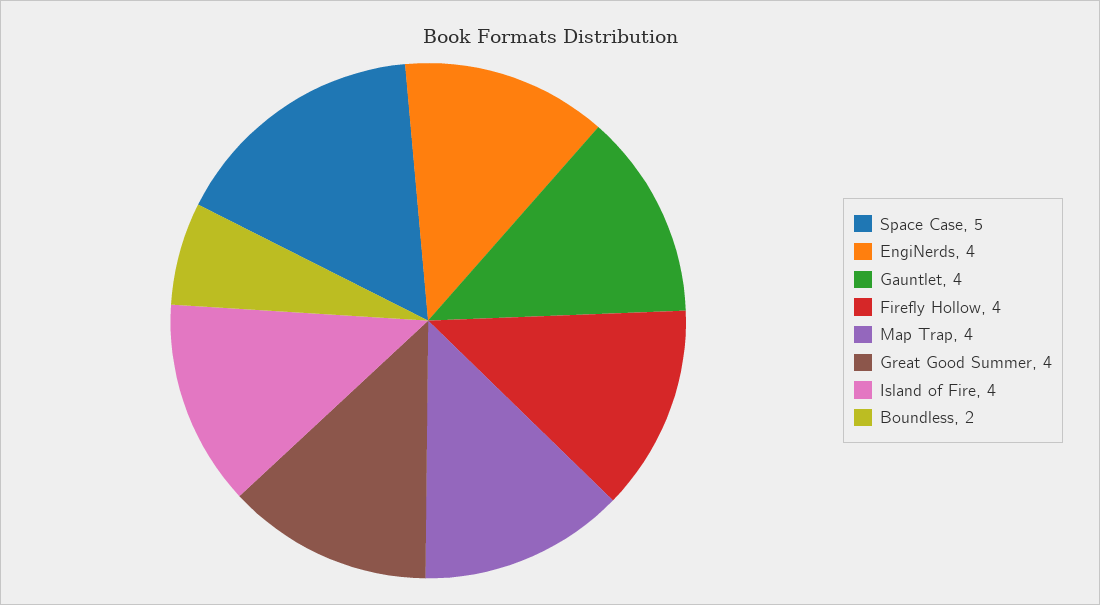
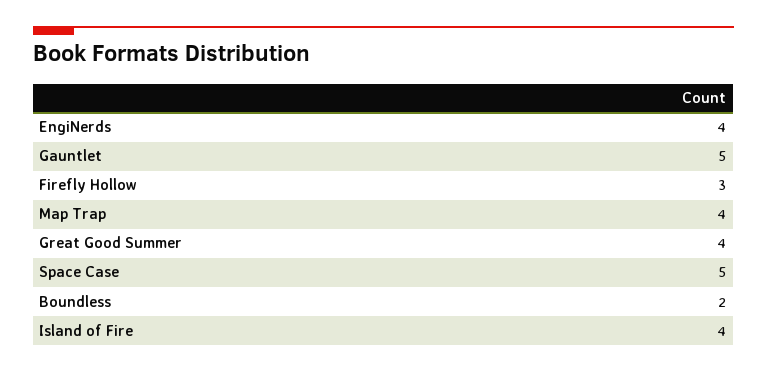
Gauntlet: 4 -> 5
Firefly Hollow: 4 -> 3

